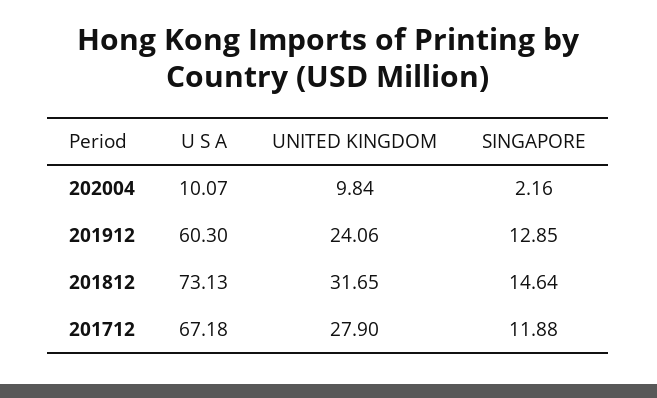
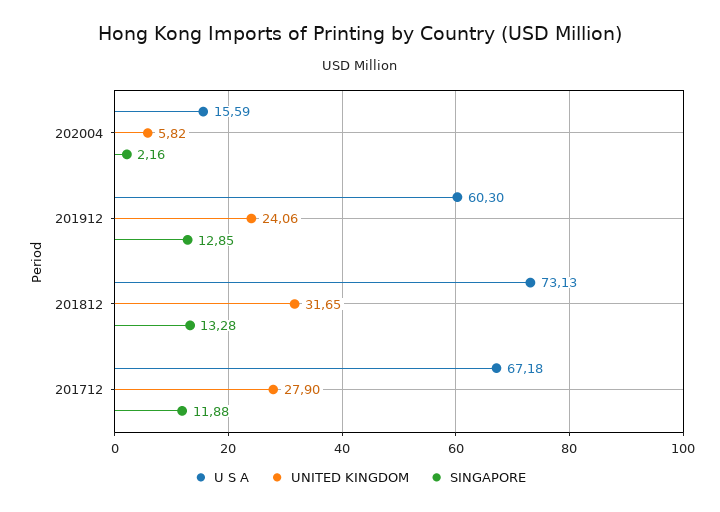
U S A, 202004: 10.07 -> 15.59
UNITED KINGDOM, 202004: 9.84 -> 5.82
SINGAPORE, 201812: 14.64 -> 13.28

